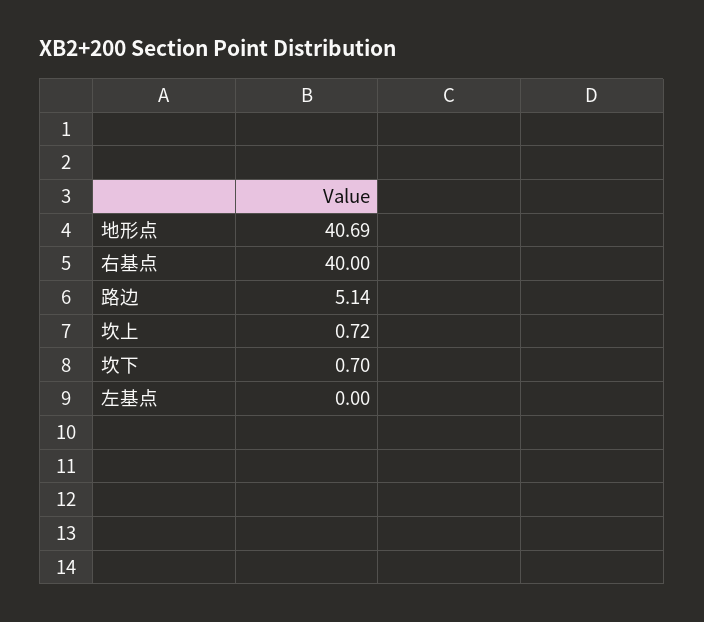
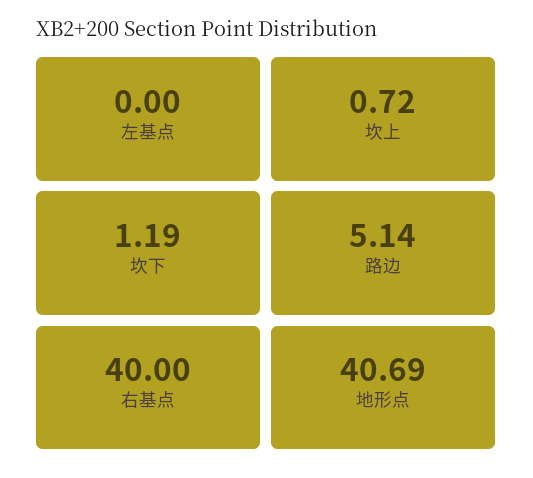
坎下: 0.7 -> 1.19

